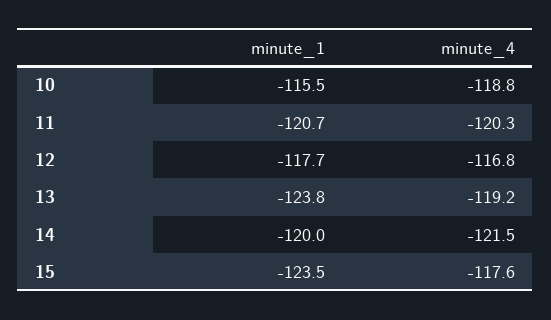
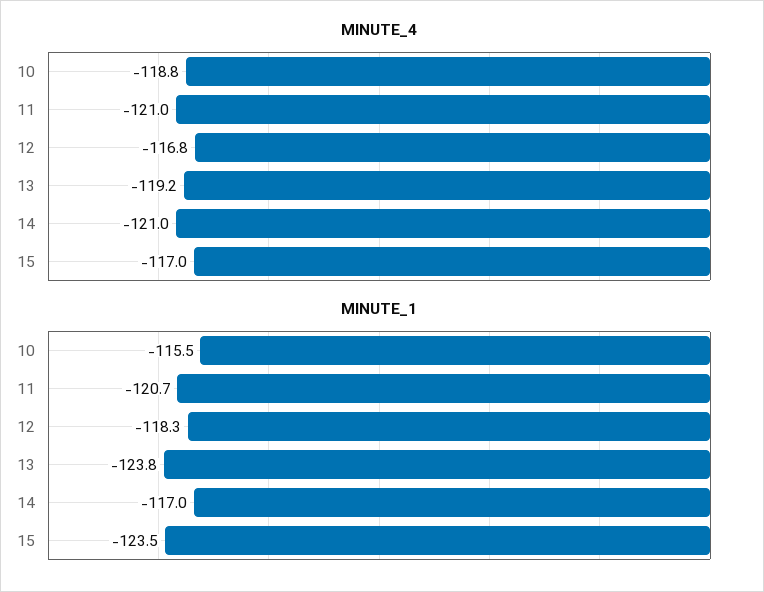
minute_4, 11: -120.3 -> -121
minute_1, 12: -117.7 -> -118.3
minute_1, 14: -120 -> -117
minute_4, 14: -121.5 -> -121
minute_4, 15: -117.6 -> -117

